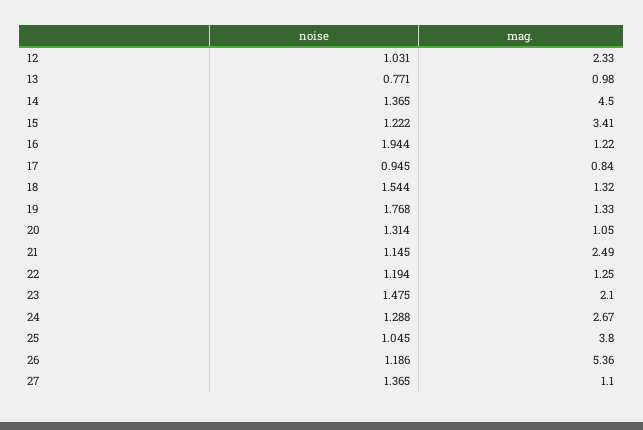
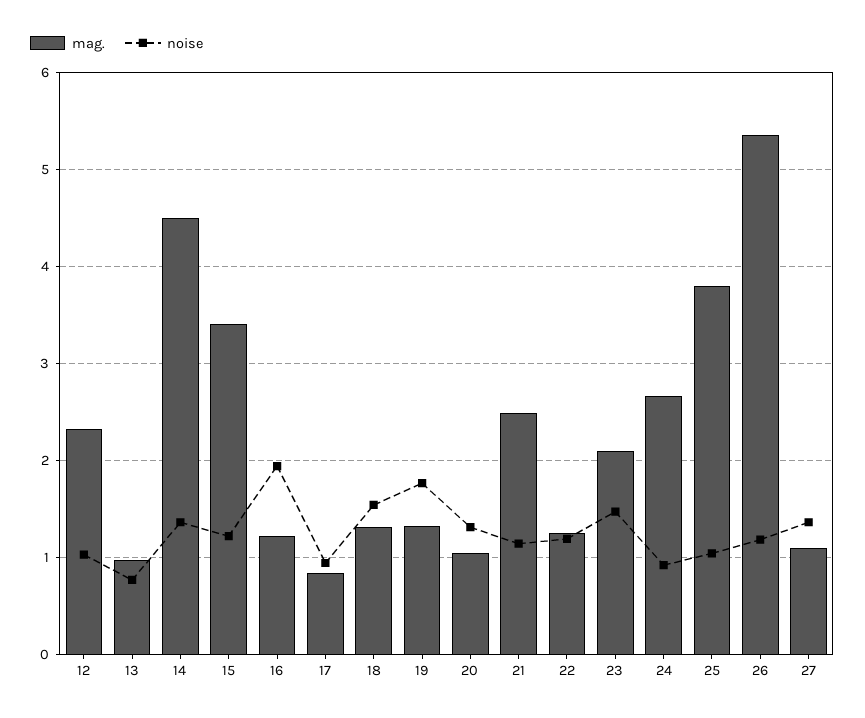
noise, 24: 1.288 -> 0.9

